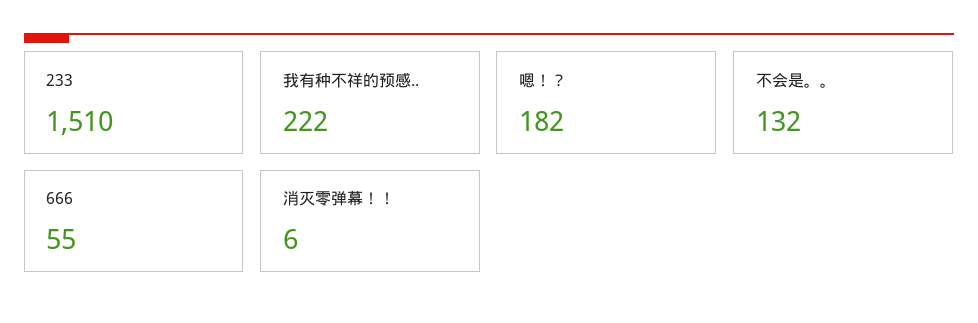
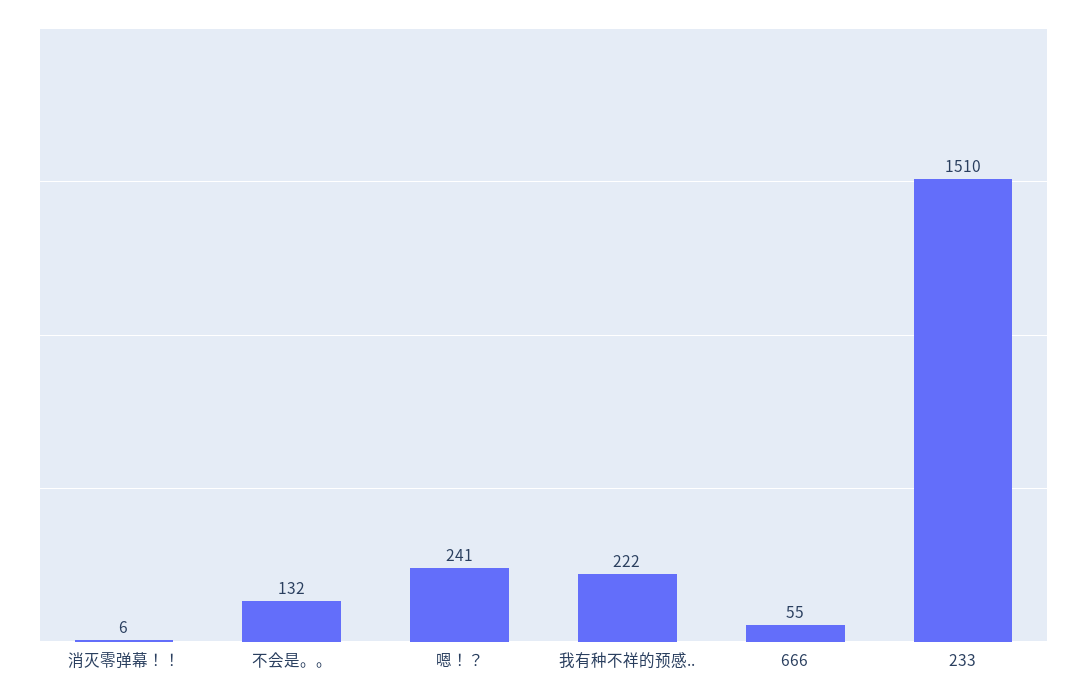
嗯！？: 182 -> 241

